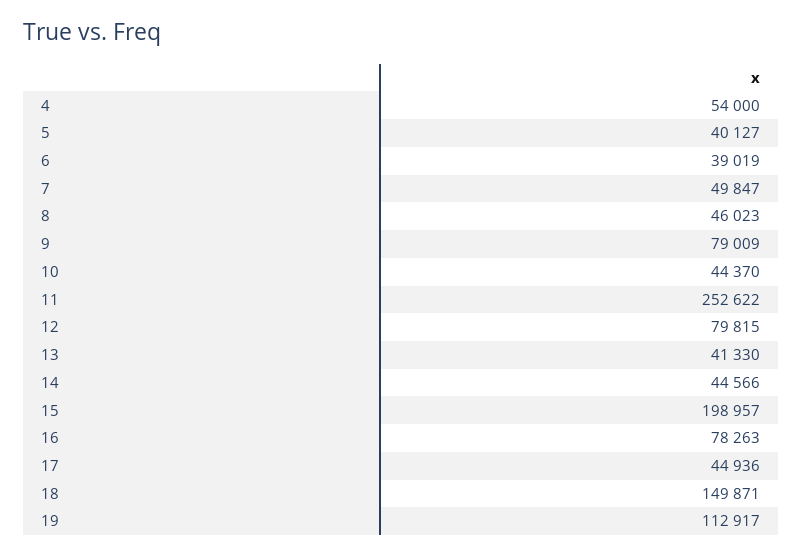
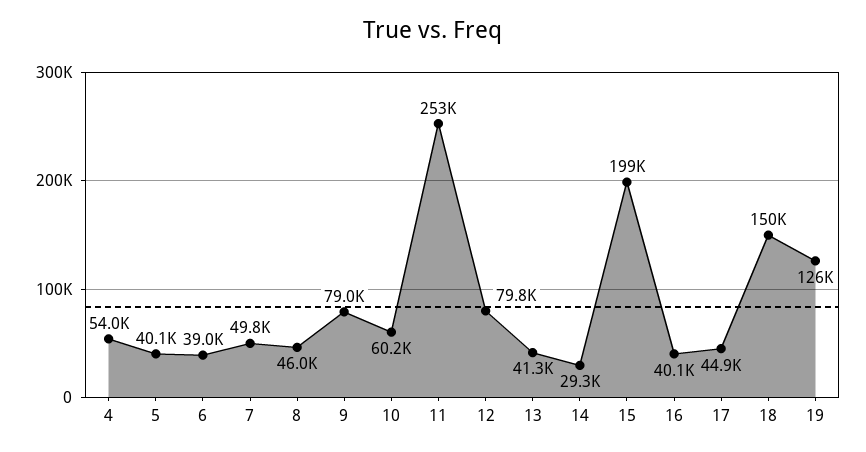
10: 44370 -> 60200
14: 44566 -> 29300
16: 78263 -> 40100
19: 112917 -> 126000

